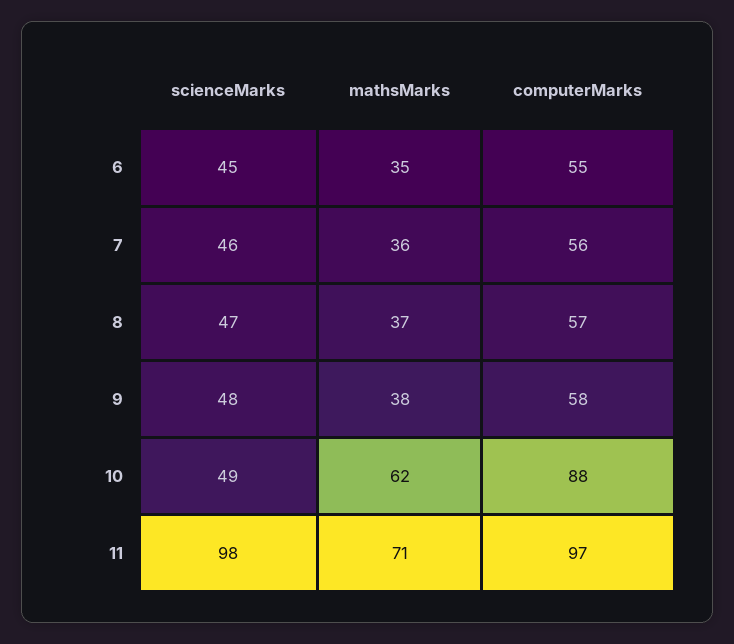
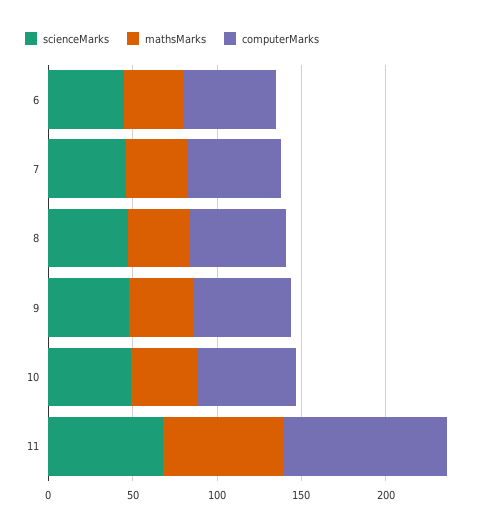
mathsMarks, 10: 62 -> 40
computerMarks, 10: 88 -> 60
scienceMarks, 11: 98 -> 70

